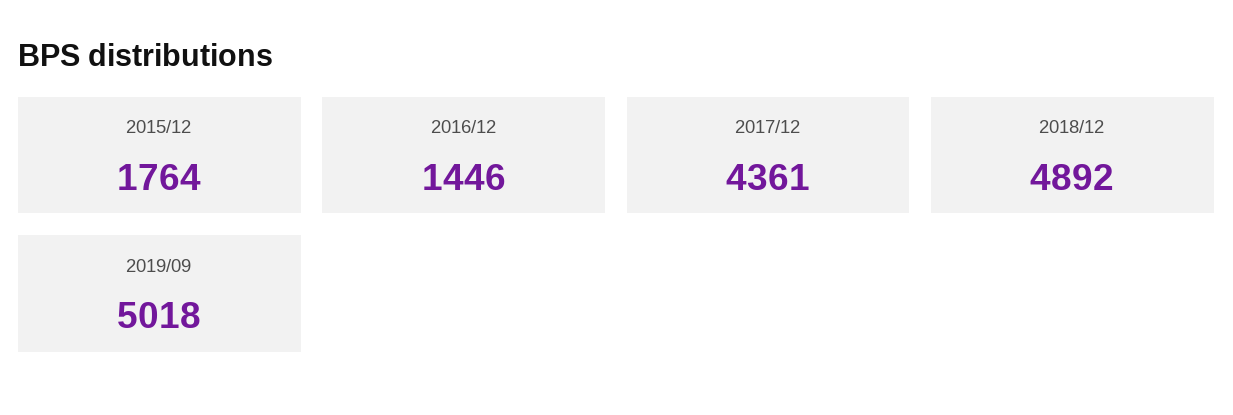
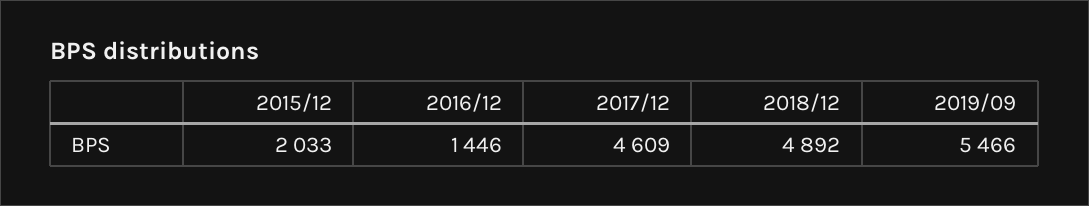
2015/12: 1764 -> 2033
2017/12: 4361 -> 4609
2019/09: 5018 -> 5466

